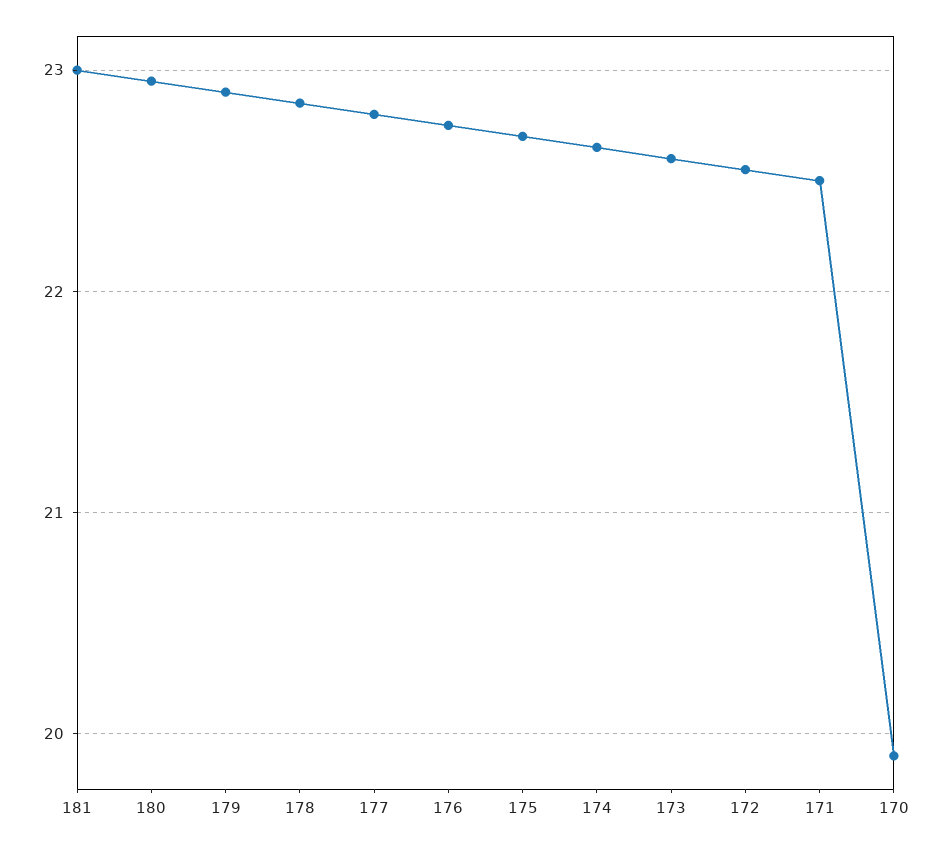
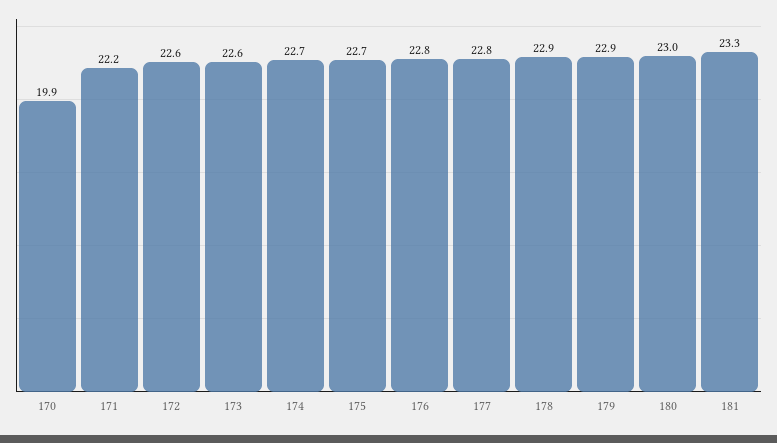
181: 23 -> 23.3
171: 22.5 -> 22.2

